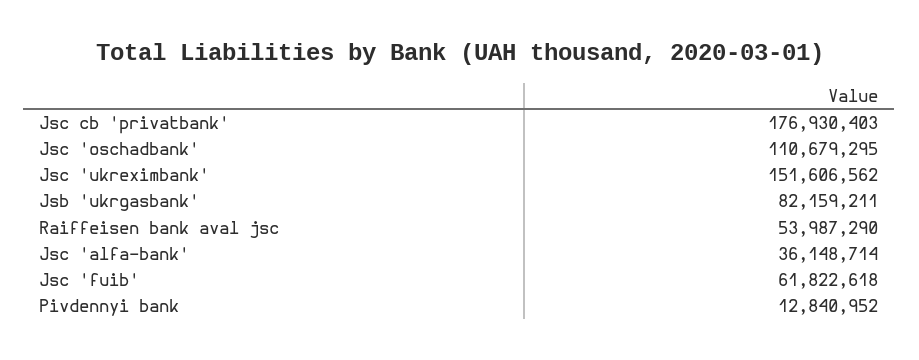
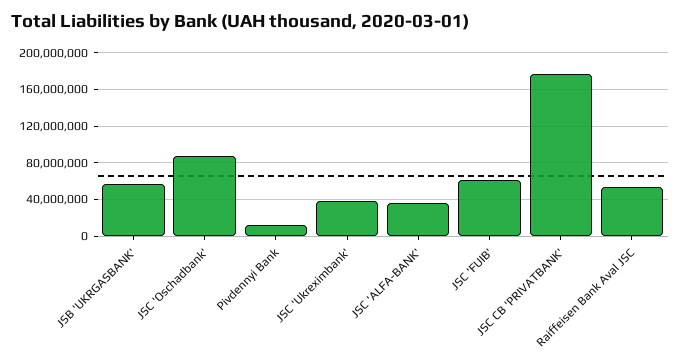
Jsc 'oschadbank': 110679295 -> 90000000
Jsc 'ukreximbank': 151606562 -> 40000000
Jsb 'ukrgasbank': 82159211 -> 60000000

